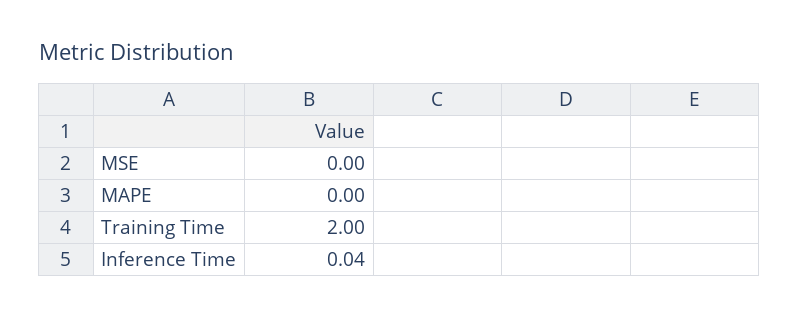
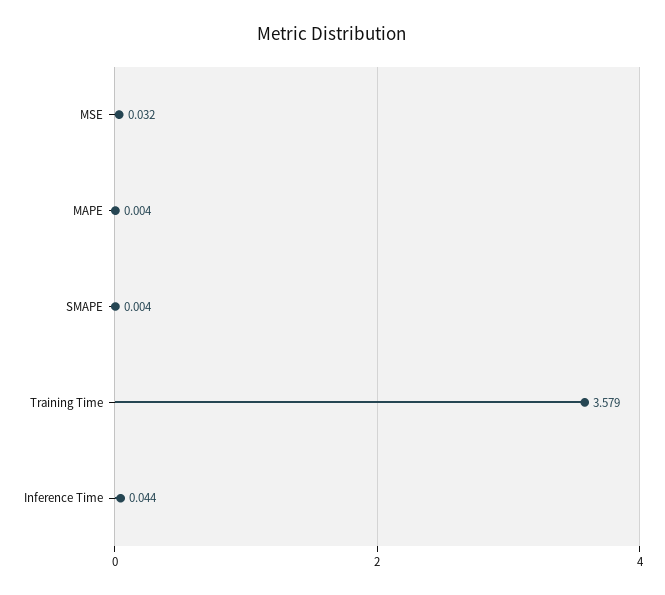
MSE: 0 -> 0.032
Training Time: 2 -> 3.579
SMAPE: none -> 0.004

